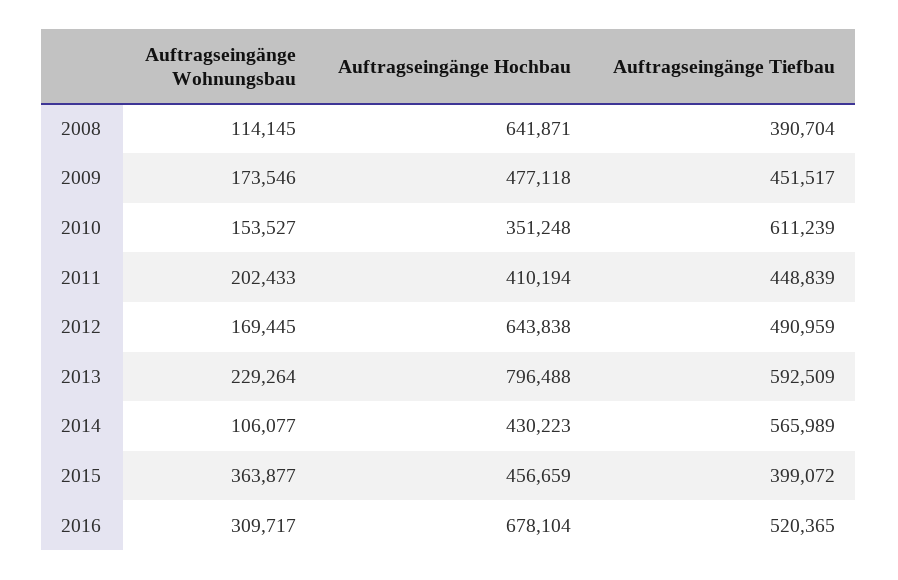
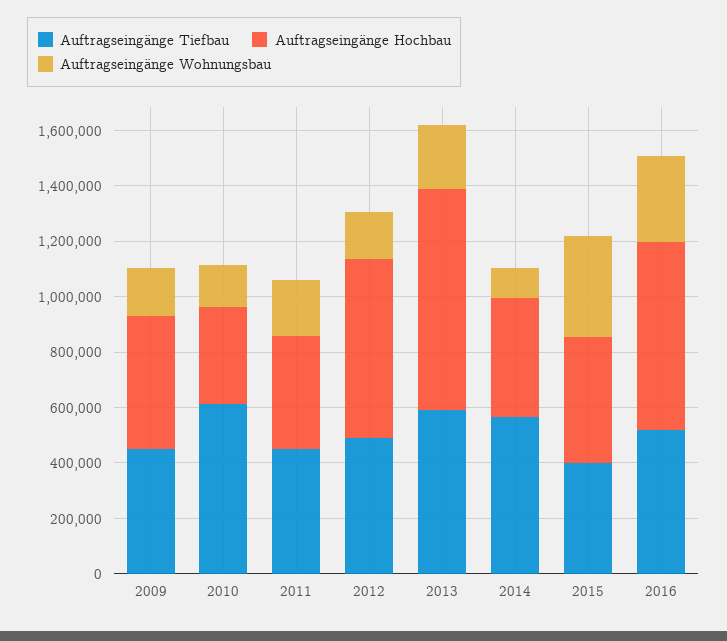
Auftragseingänge Wohnungsbau, 2008: 114145 -> none
Auftragseingänge Hochbau, 2008: 641871 -> none
Auftragseingänge Tiefbau, 2008: 390704 -> none

